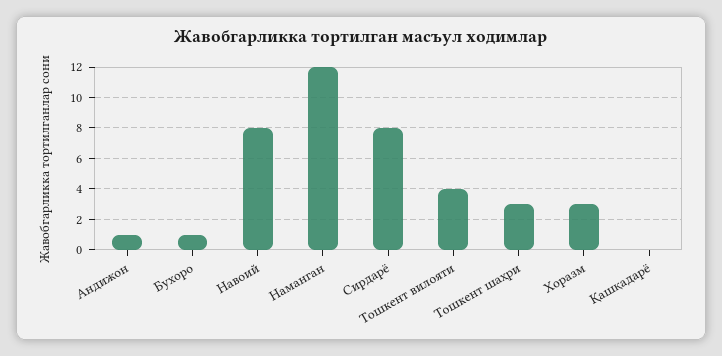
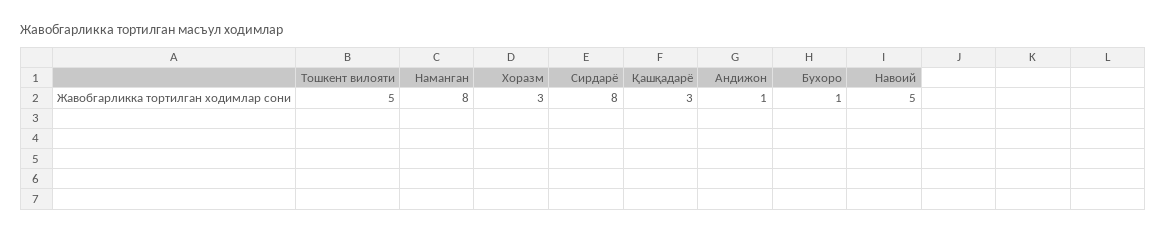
Навоий: 8 -> 5
Наманган: 12 -> 8
Тошкент вилояти: 4 -> 5
Тошкент шаҳри: 3 -> none
Қашқадарё: 0 -> 3

